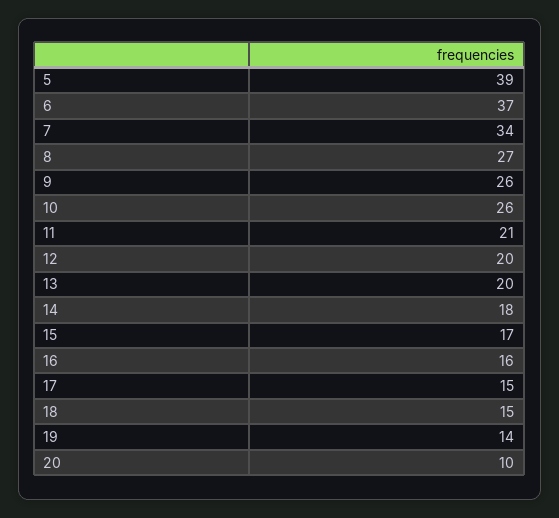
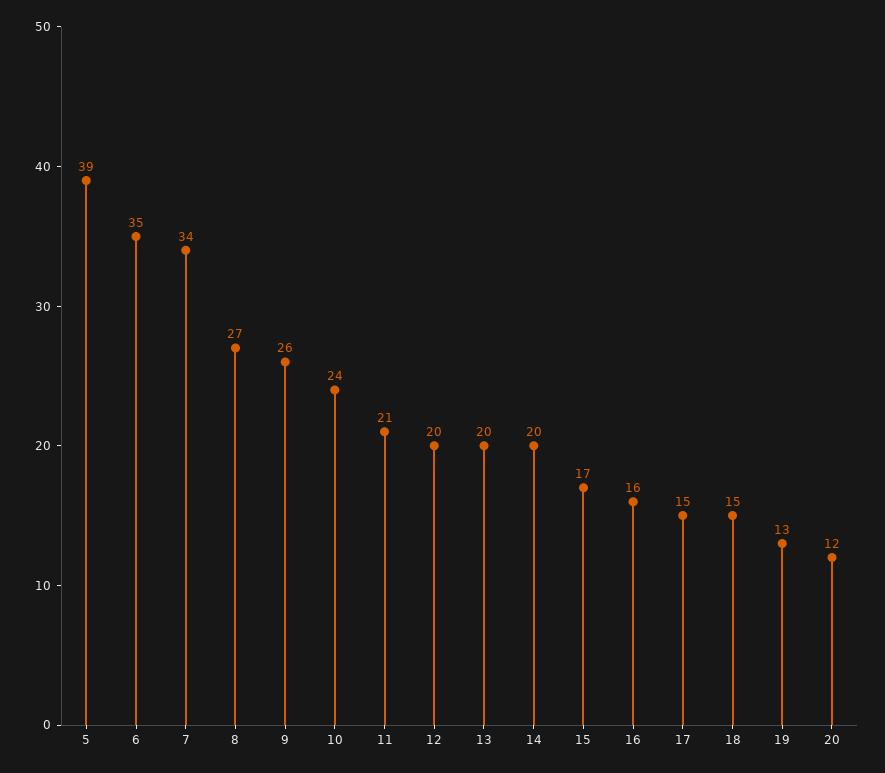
6: 37 -> 35
10: 26 -> 24
14: 18 -> 20
19: 14 -> 13
20: 10 -> 12

